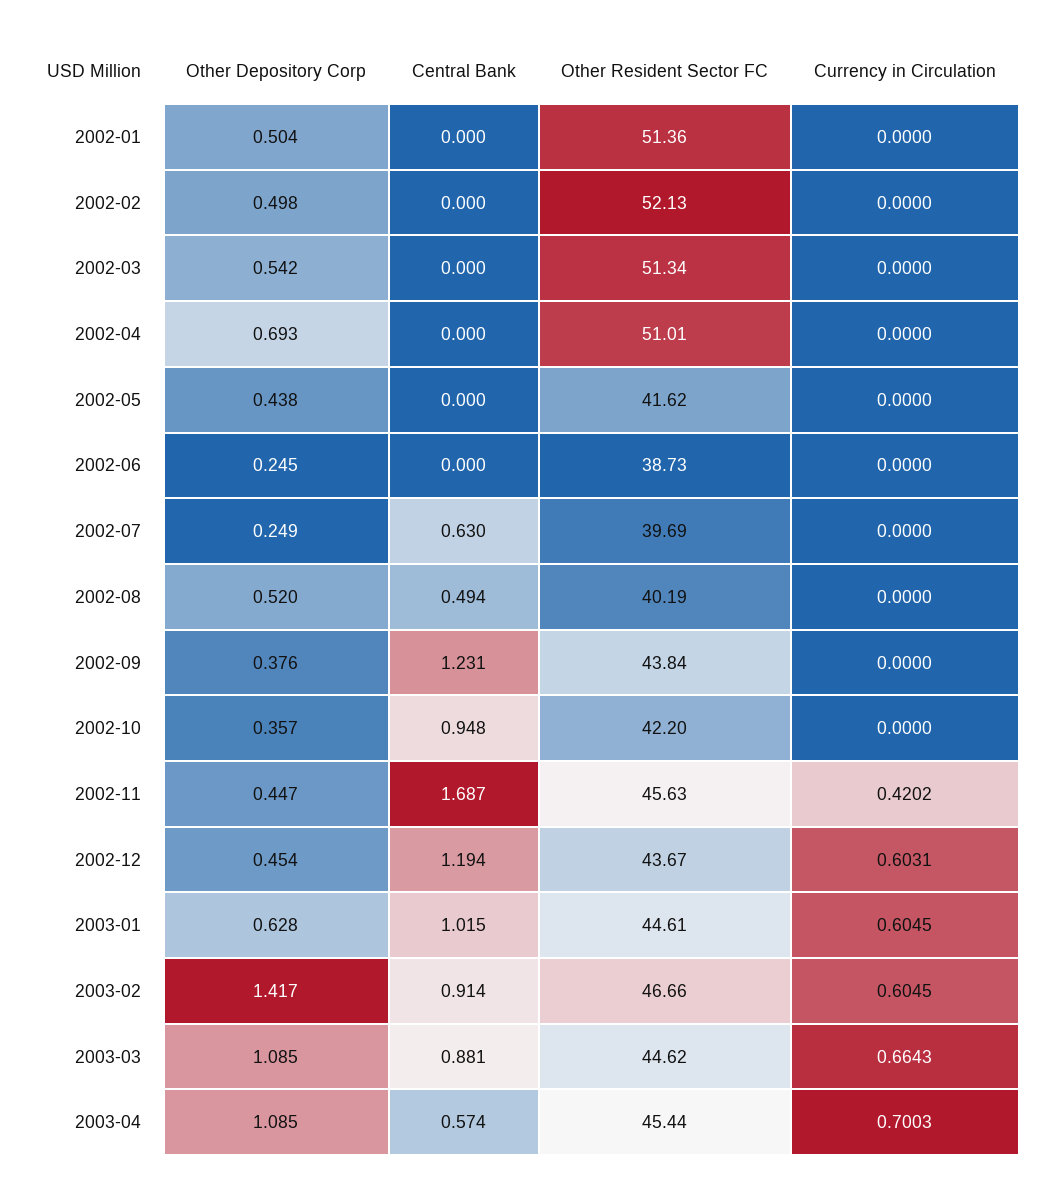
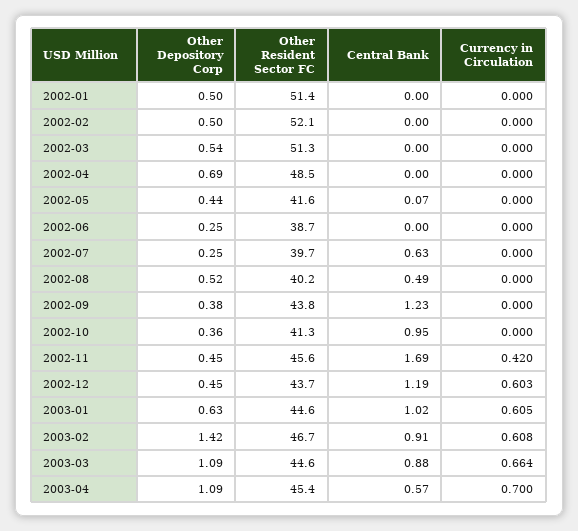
Other Resident Sector FC, 2002-04: 51.01 -> 48.5
Central Bank, 2002-05: 0 -> 0.07
Other Resident Sector FC, 2002-10: 42.2 -> 41.3
Currency in Circulation, 2003-02: 0.6045 -> 0.608

